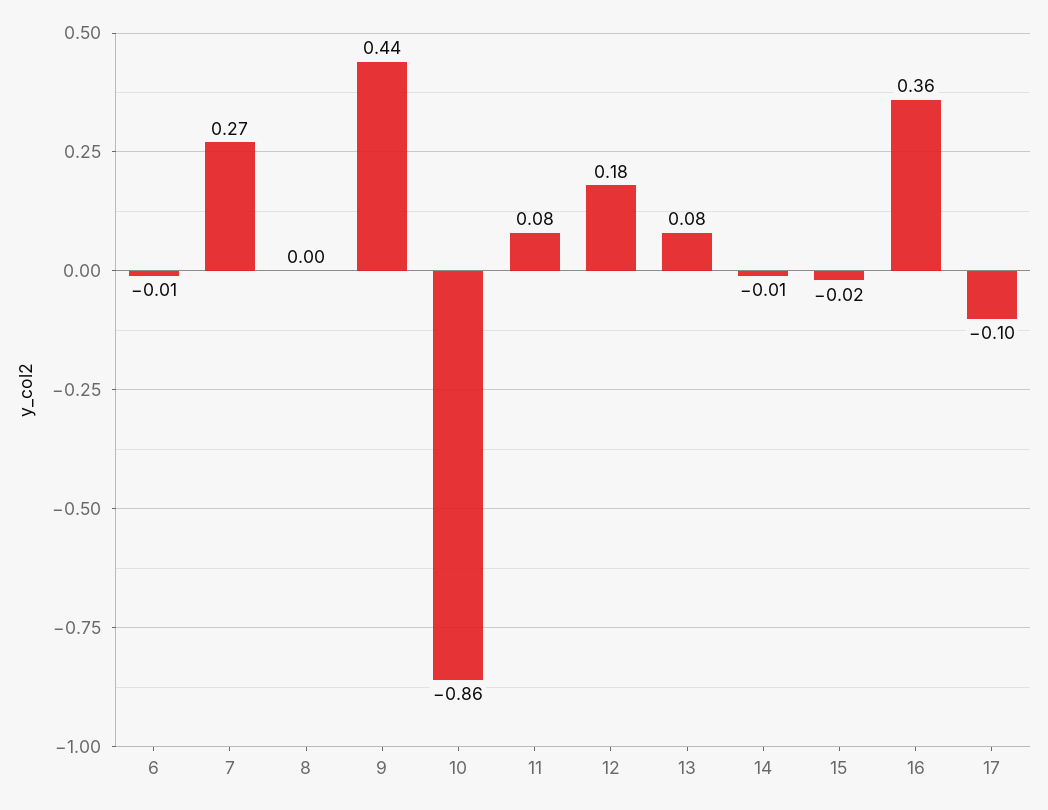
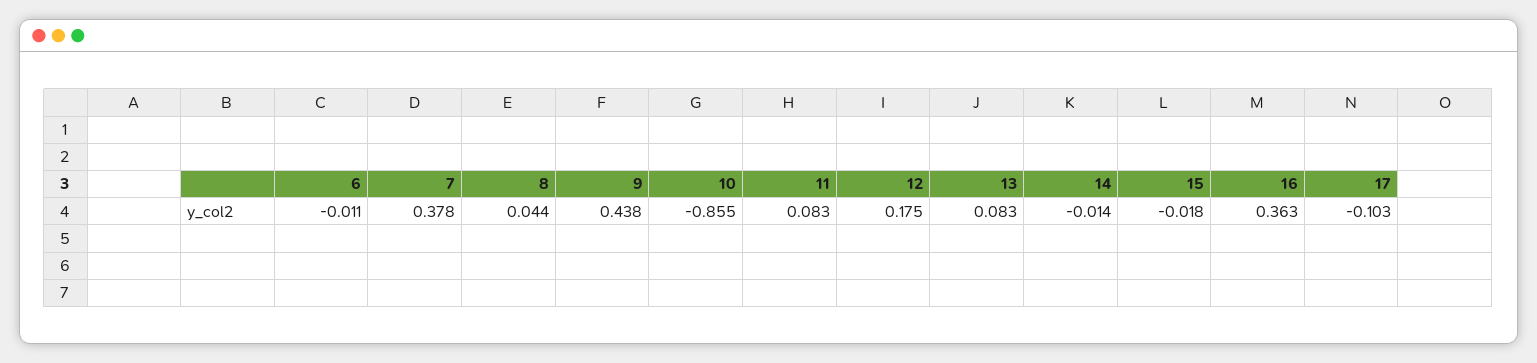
7: 0.27 -> 0.378
8: 0 -> 0.044

